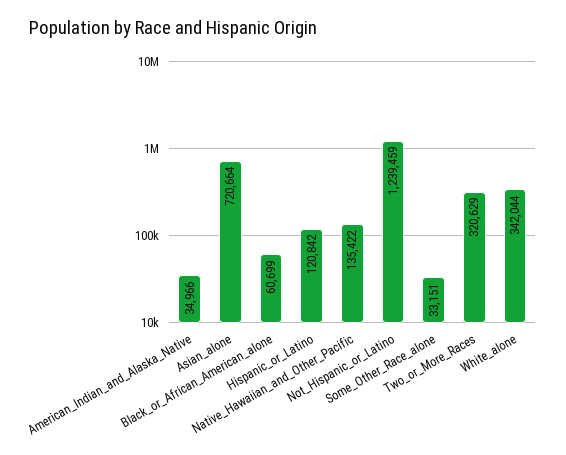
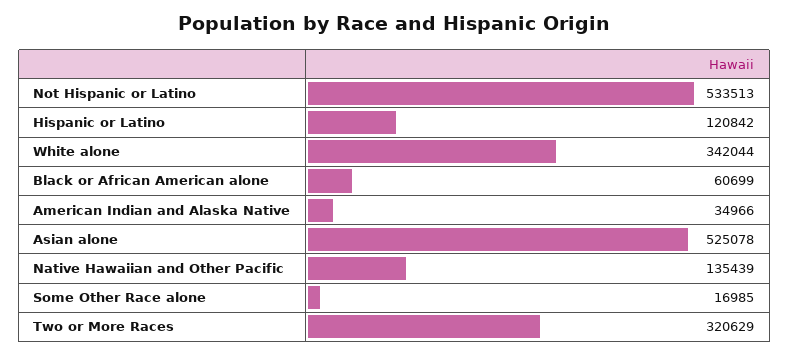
Asian_alone: 720664 -> 525078
Native_Hawaiian_and_Other_Pacific: 135422 -> 135439
Not_Hispanic_or_Latino: 1239459 -> 533513
Some_Other_Race_alone: 33151 -> 16985

